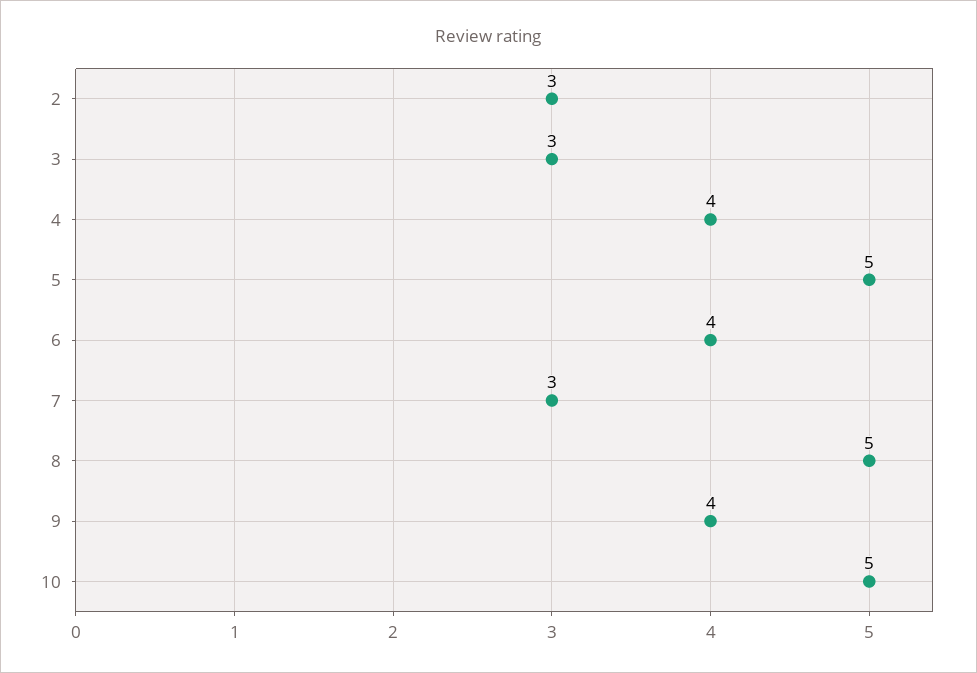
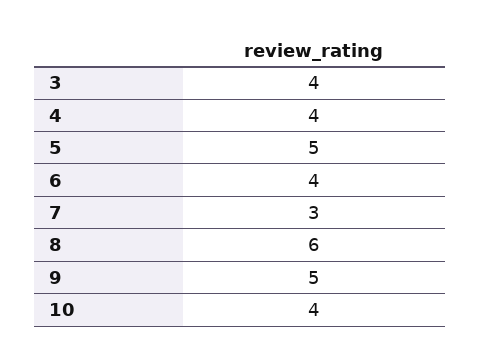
2: 3 -> none
3: 3 -> 4
8: 5 -> 6
9: 4 -> 5
10: 5 -> 4

